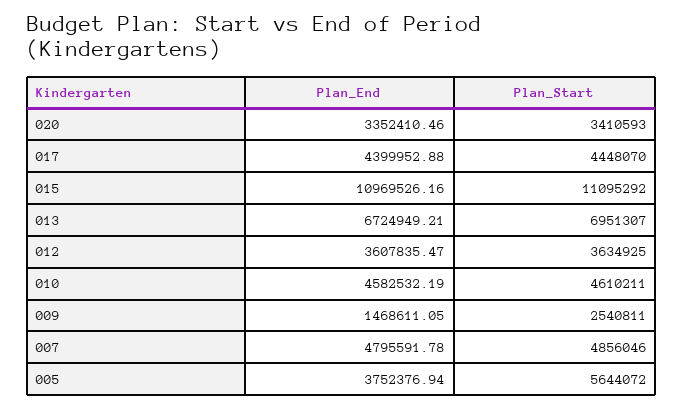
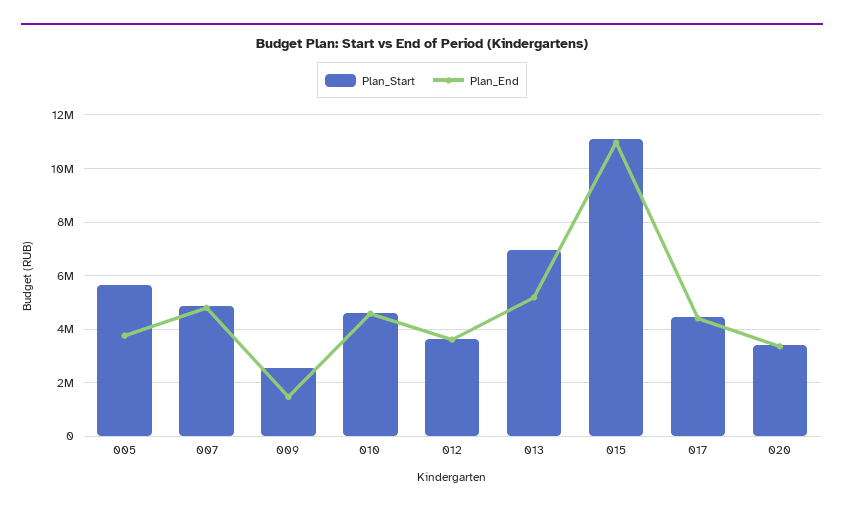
Plan_End, 013: 6724949.21 -> 5250000

